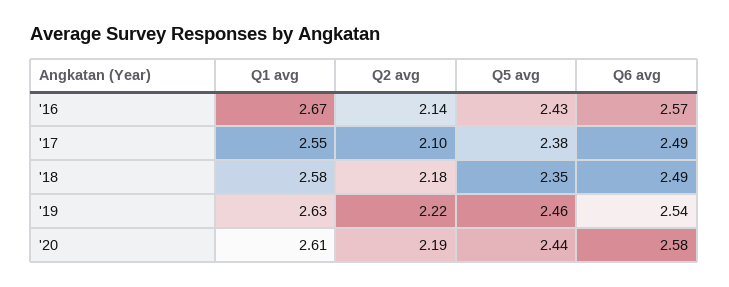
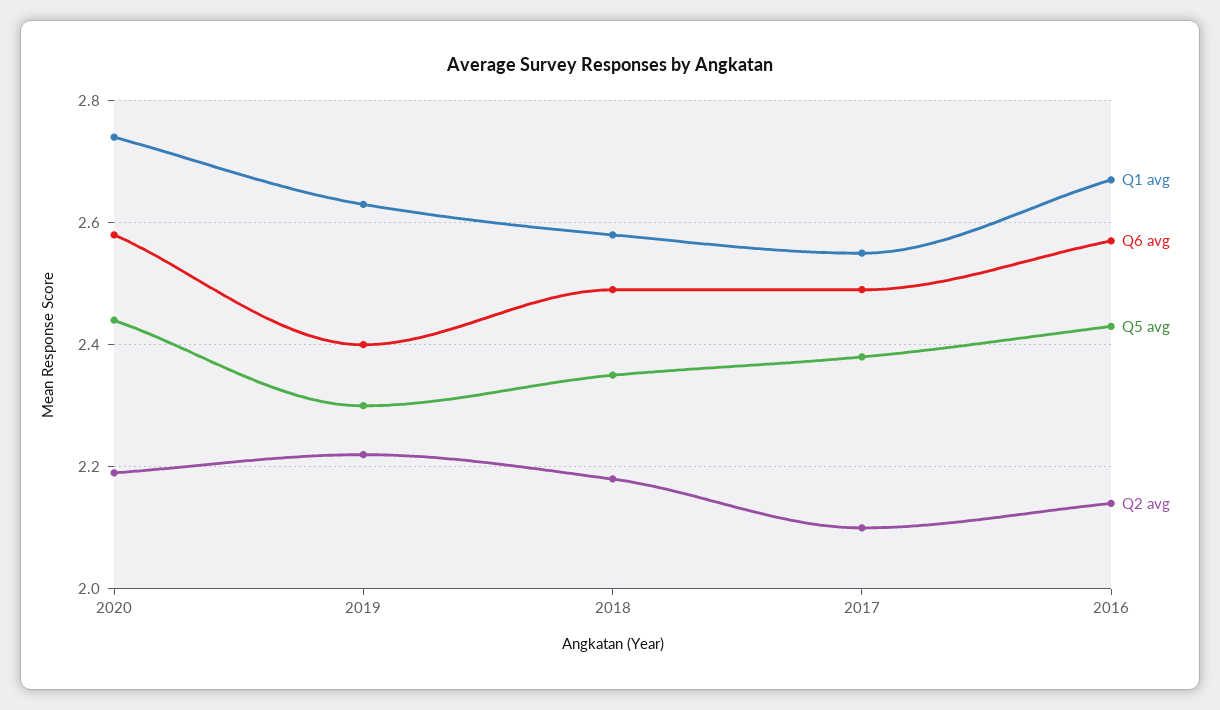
Q5 avg, '19: 2.46 -> 2.3
Q6 avg, '19: 2.54 -> 2.4
Q1 avg, '20: 2.61 -> 2.75

